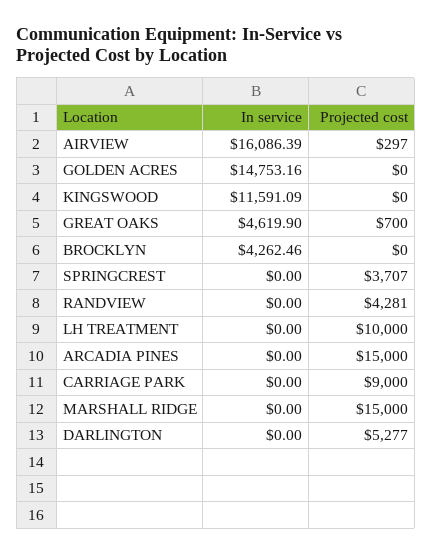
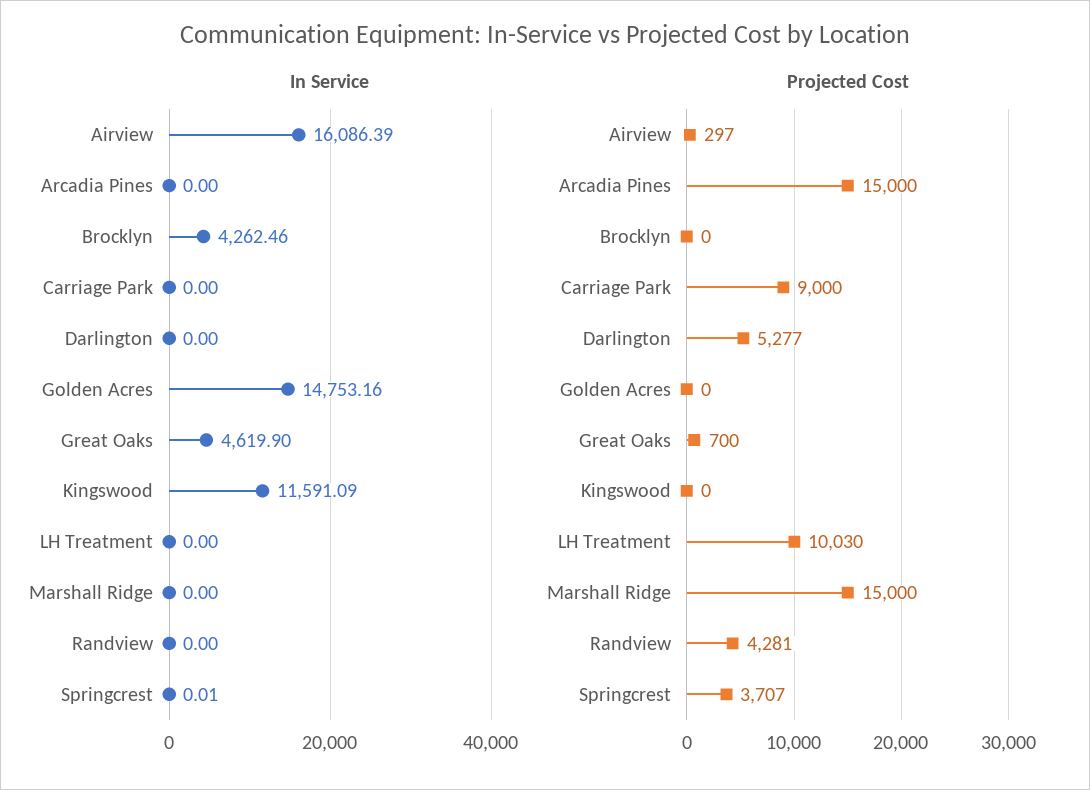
In service, SPRINGCREST: 0 -> 0.01
Projected cost, LH TREATMENT: 10000 -> 10030

